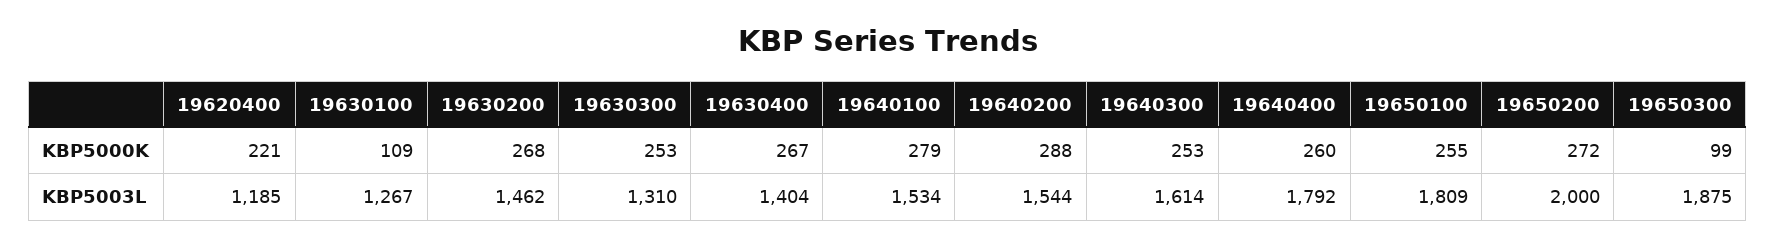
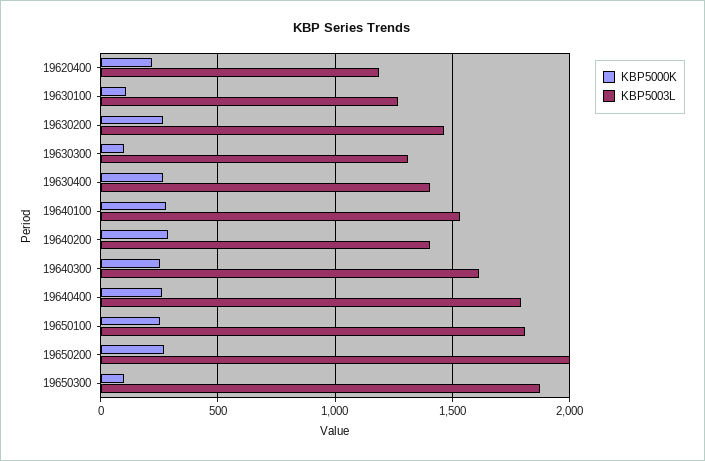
KBP5000K, 19630300: 253 -> 100
KBP5003L, 19640200: 1544 -> 1400

